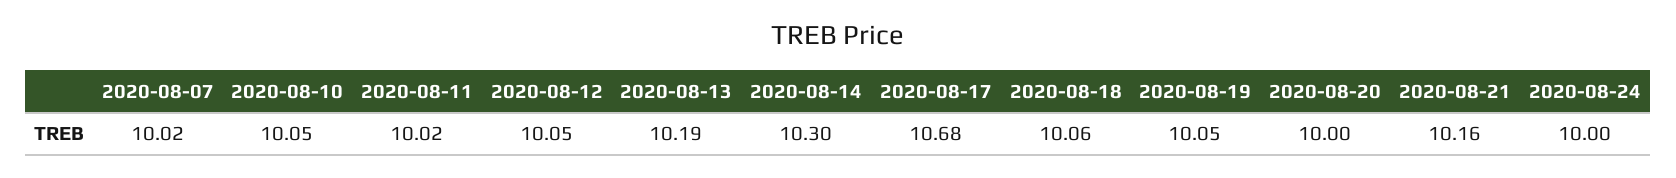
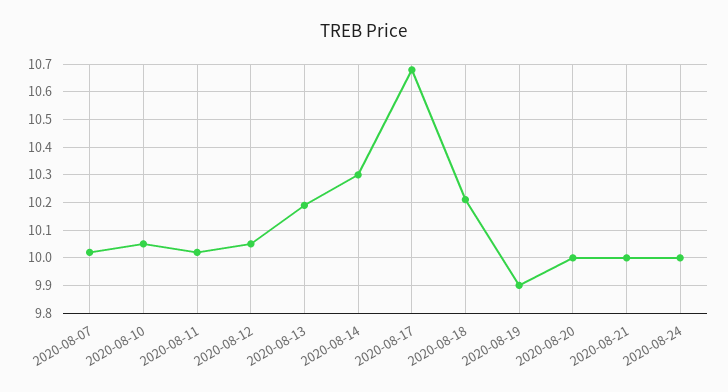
2020-08-18: 10.06 -> 10.2
2020-08-19: 10.05 -> 9.9
2020-08-21: 10.16 -> 10

